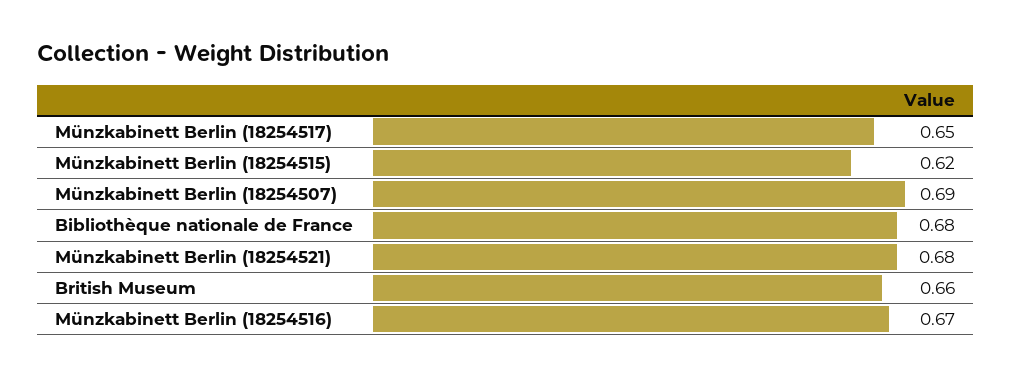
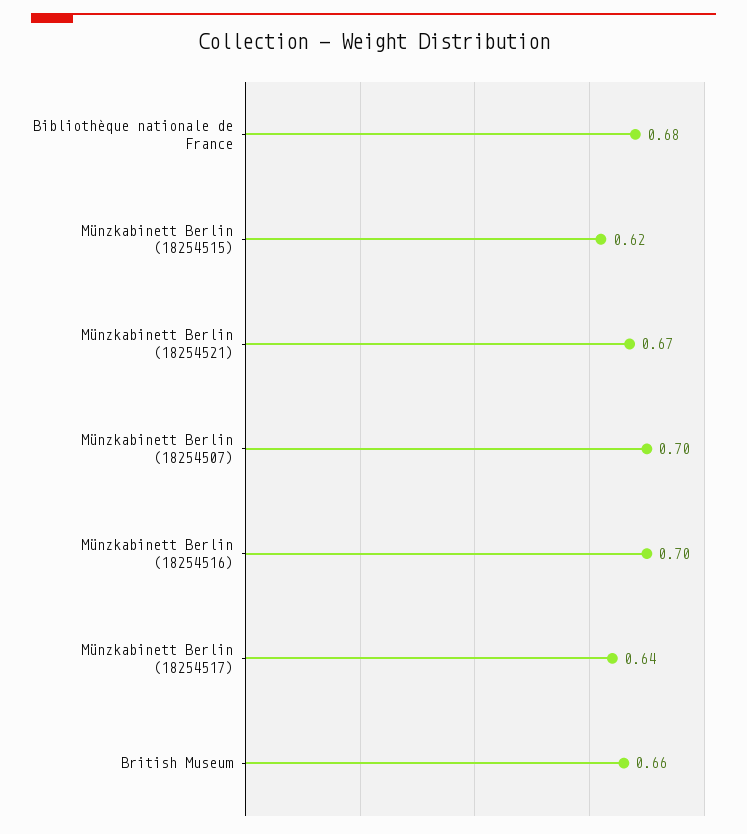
Münzkabinett Berlin (18254517): 0.65 -> 0.64
Münzkabinett Berlin (18254507): 0.69 -> 0.7
Münzkabinett Berlin (18254521): 0.68 -> 0.67
Münzkabinett Berlin (18254516): 0.67 -> 0.7

